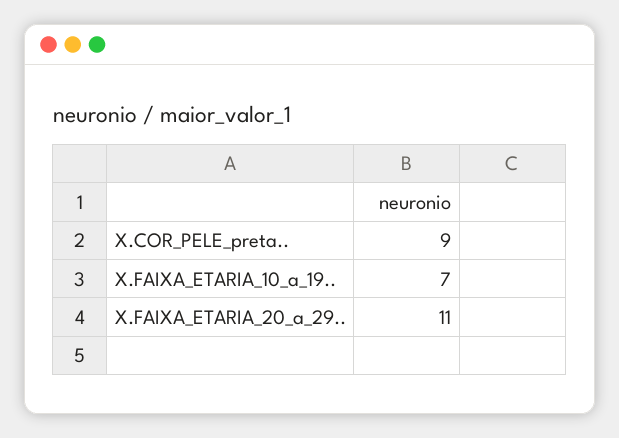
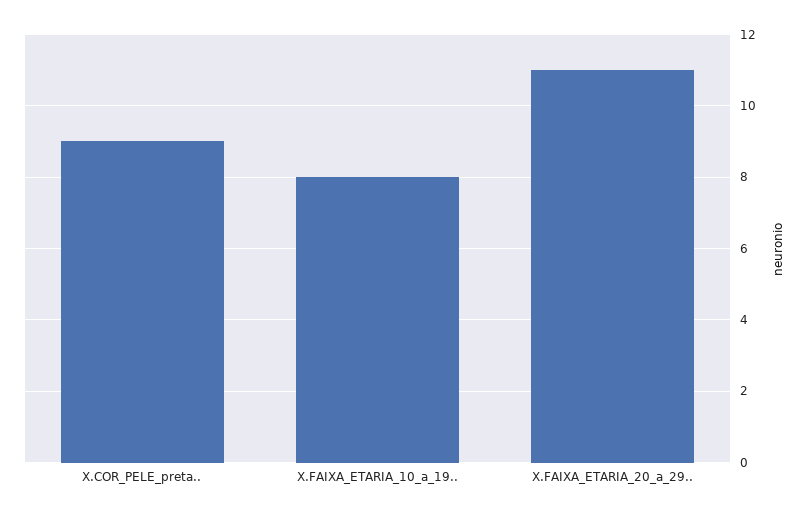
X.FAIXA_ETARIA_10_a_19..: 7 -> 8

